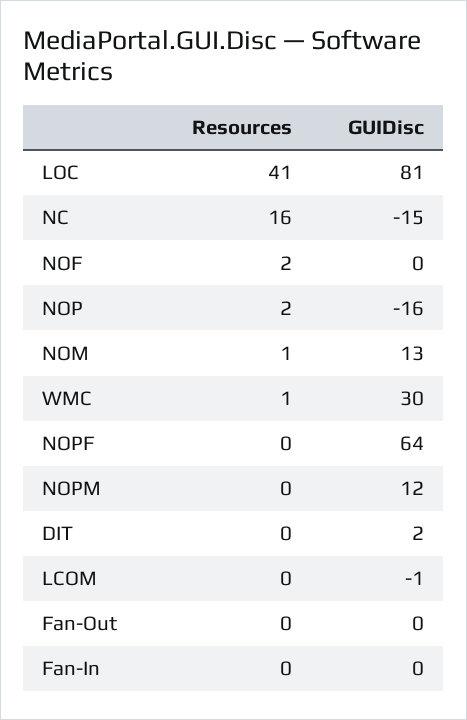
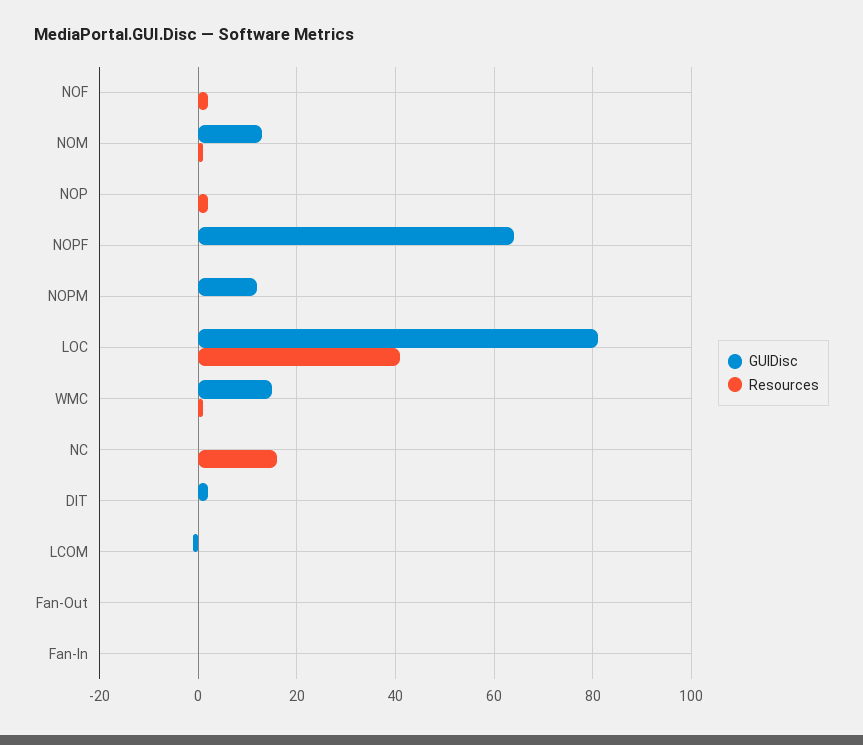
GUIDisc, NC: -15 -> 0
GUIDisc, NOP: -16 -> 0
GUIDisc, WMC: 30 -> 15

